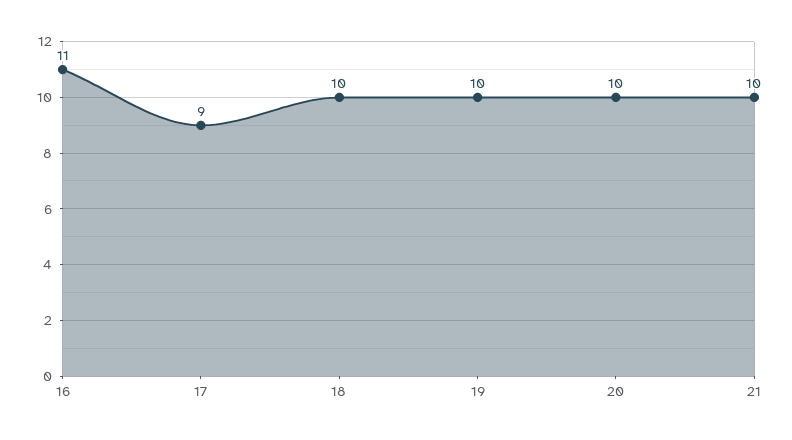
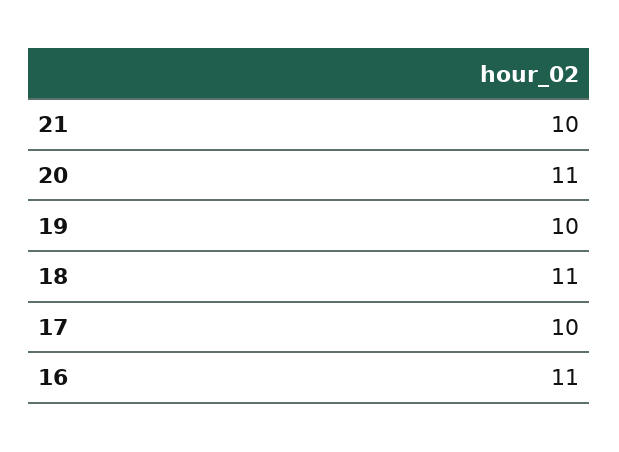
17: 9 -> 10
18: 10 -> 11
20: 10 -> 11

